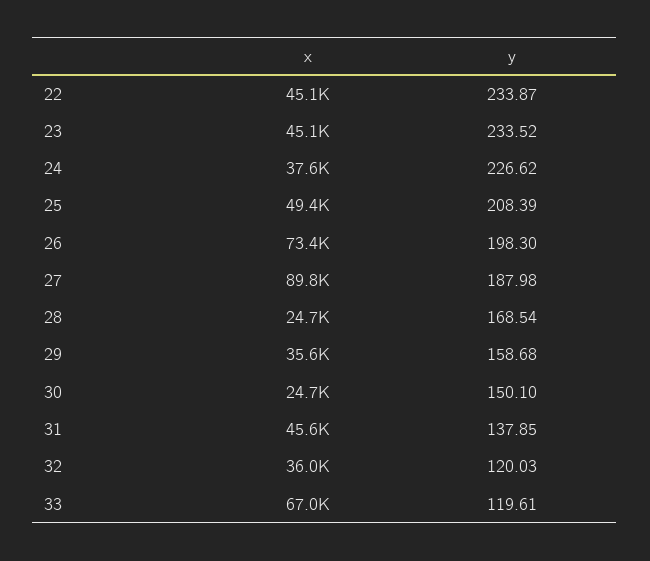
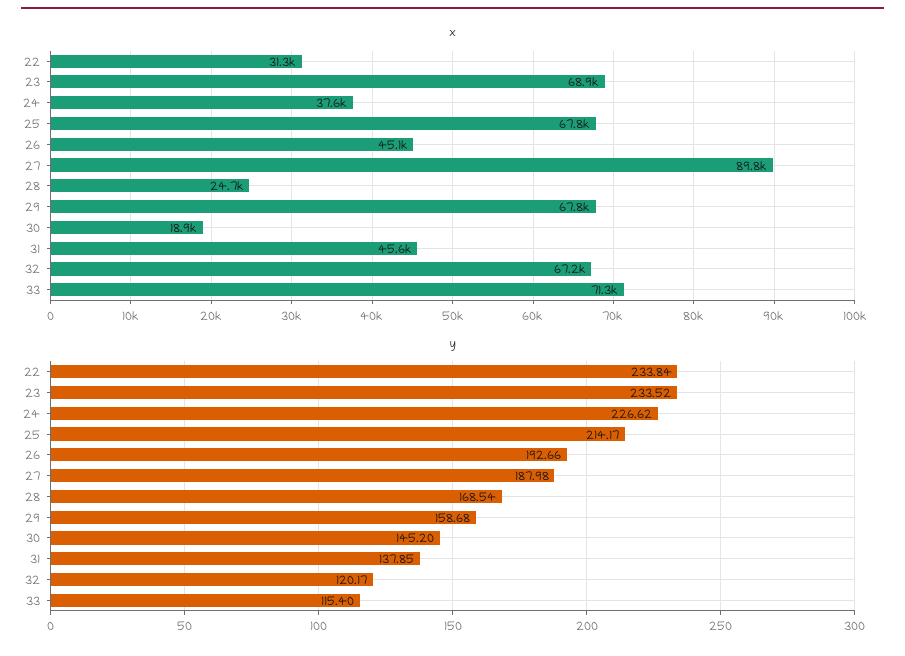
x, 22: 45100 -> 31300
y, 22: 233.87 -> 233.84
x, 23: 45100 -> 68900
x, 25: 49400 -> 67800
y, 25: 208.39 -> 214.17
x, 26: 73400 -> 45100
y, 26: 198.3 -> 192.66
x, 29: 35600 -> 67800
x, 30: 24700 -> 18900
y, 30: 150.1 -> 145.2
x, 32: 36000 -> 67200
y, 32: 120.03 -> 120.17
x, 33: 67000 -> 71300
y, 33: 119.61 -> 115.4

